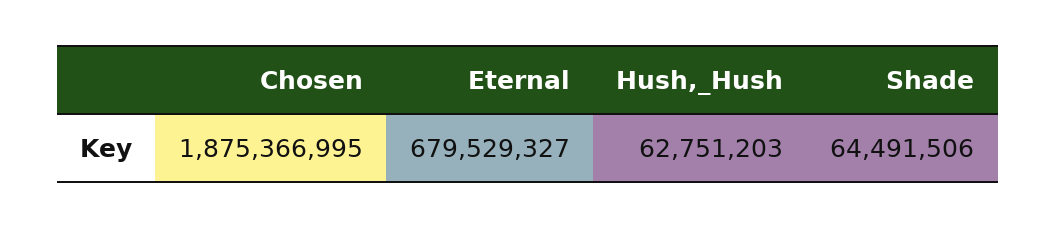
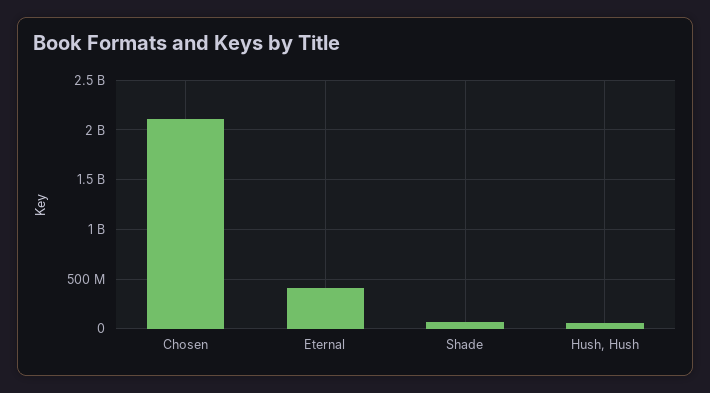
Chosen: 1875366995 -> 2100000000
Eternal: 679529327 -> 400000000

